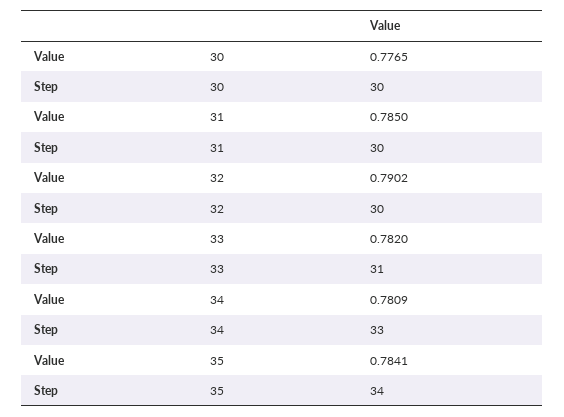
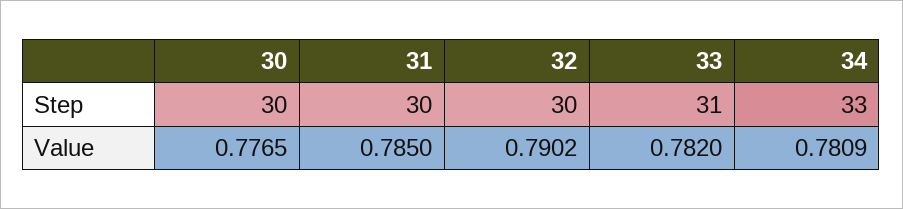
Value, 35: 0.7841 -> none
Step, 35: 34 -> none

